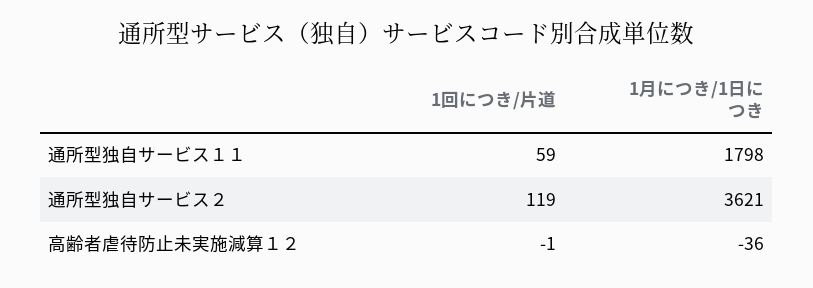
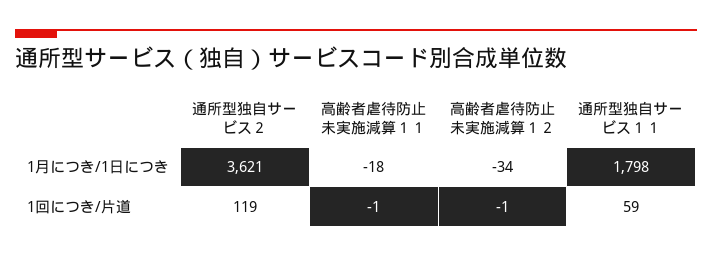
1月につき/1日につき, 高齢者虐待防止未実施減算１２: -36 -> -34
1月につき/1日につき, 高齢者虐待防止未実施減算１１: none -> -18
1回につき/片道, 高齢者虐待防止未実施減算１１: none -> -1

